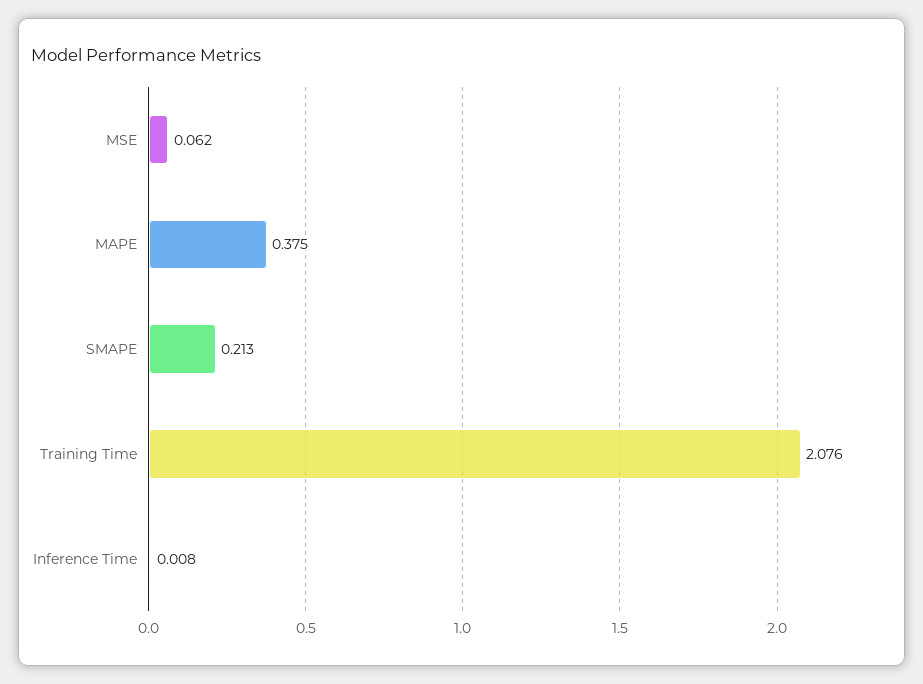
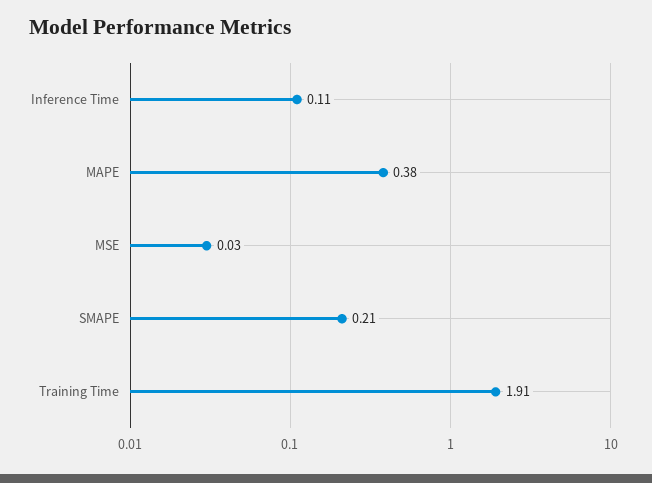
MSE: 0.062 -> 0.03
Training Time: 2.076 -> 1.91
Inference Time: 0.008 -> 0.11

